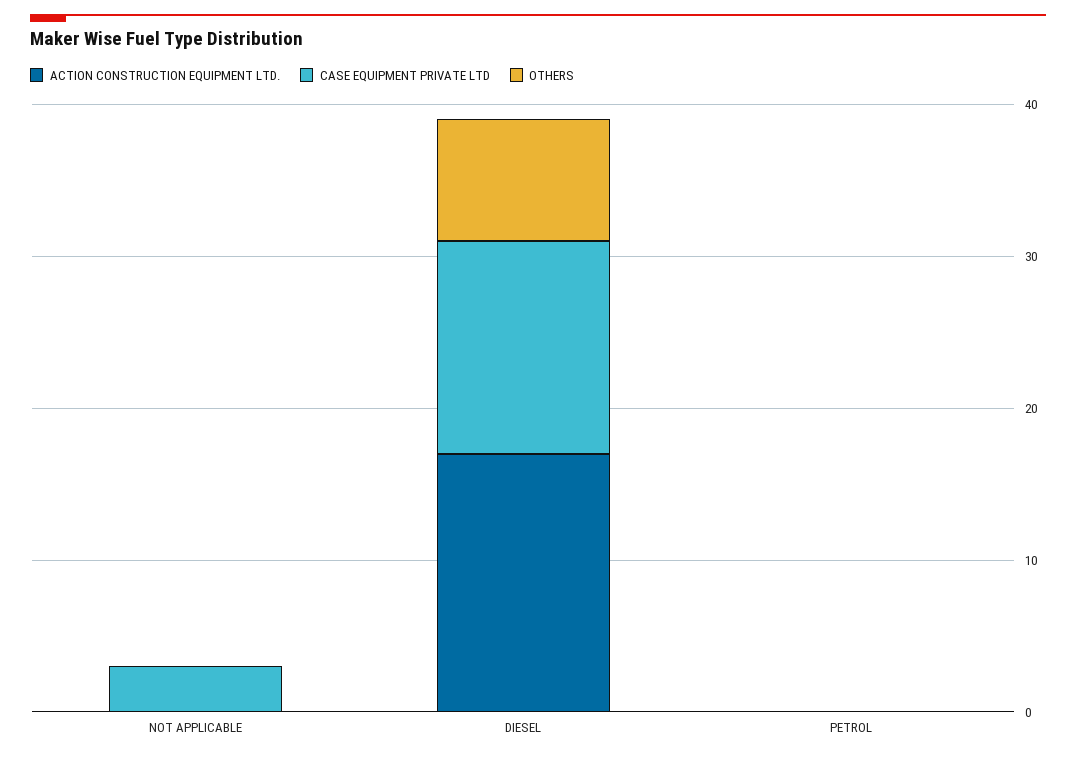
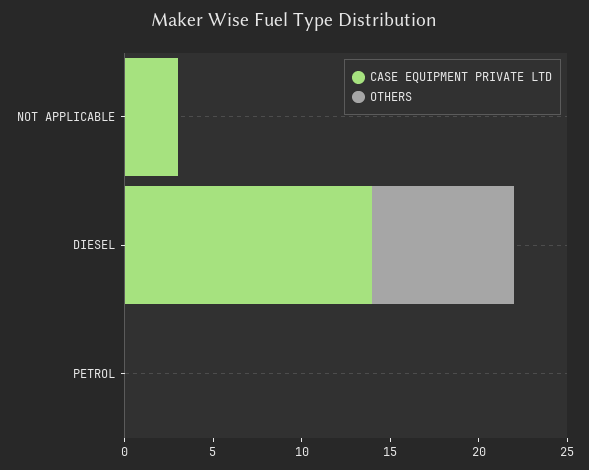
ACTION CONSTRUCTION EQUIPMENT LTD., NOT APPLICABLE: 0 -> none
ACTION CONSTRUCTION EQUIPMENT LTD., DIESEL: 17 -> none
ACTION CONSTRUCTION EQUIPMENT LTD., PETROL: 0 -> none

